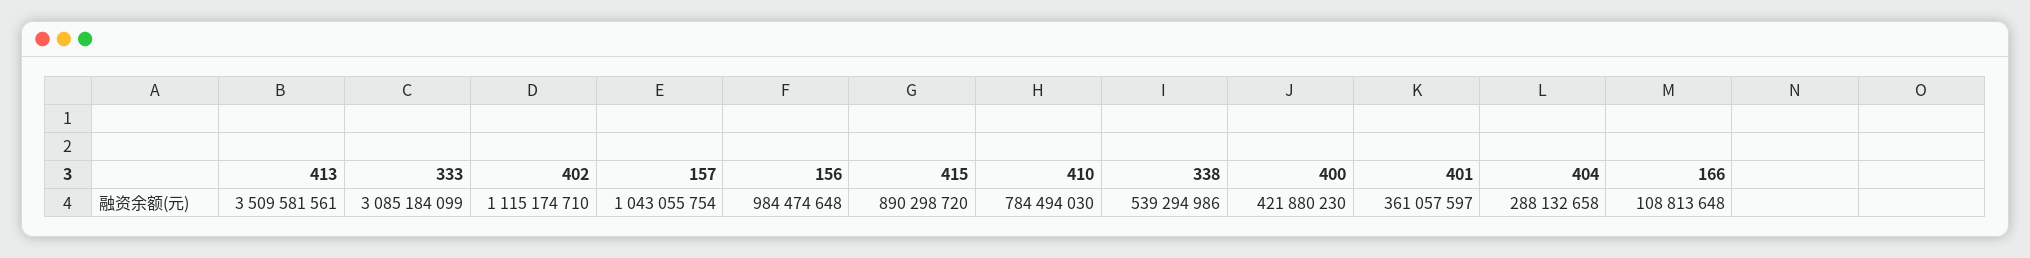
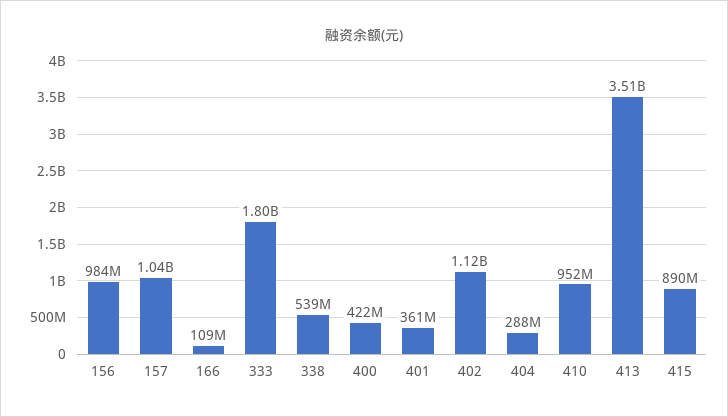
333: 3085184099 -> 1800000000
410: 784494030 -> 952000000

